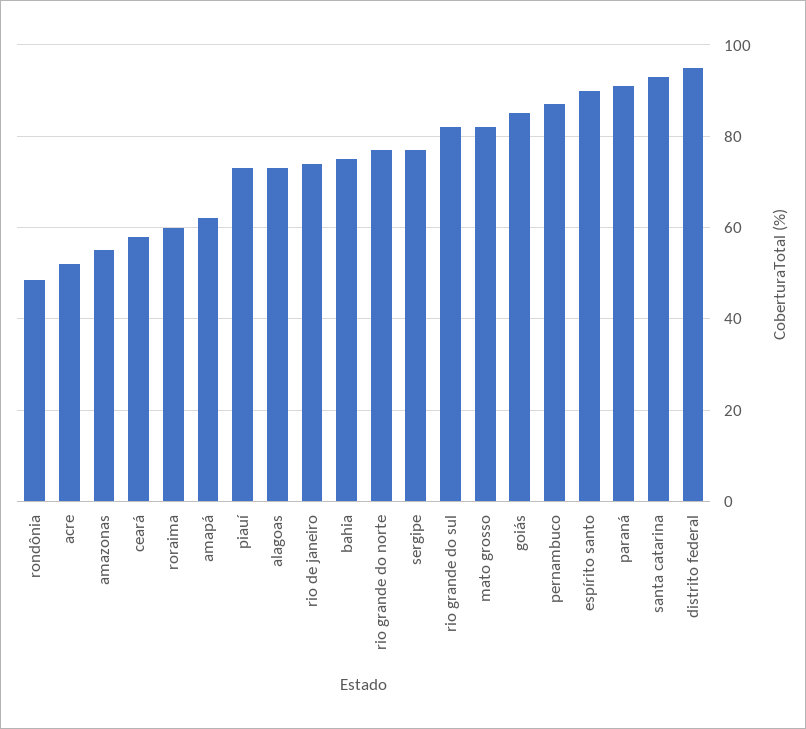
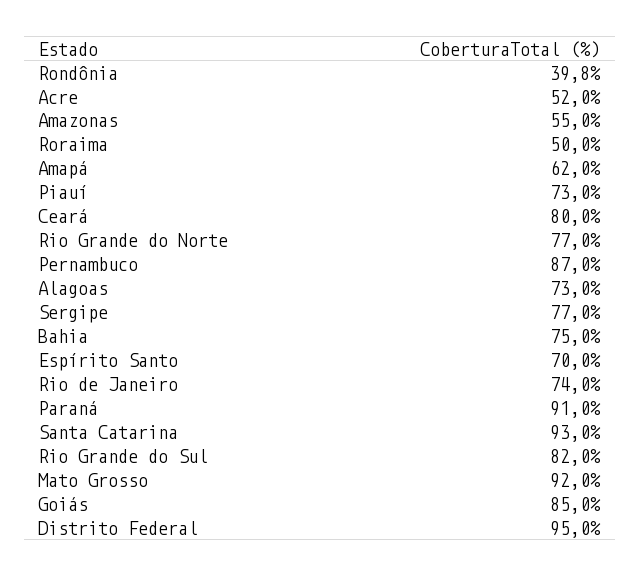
rondônia: 48 -> 39.8
ceará: 58 -> 80
roraima: 60 -> 50
mato grosso: 82 -> 92
espírito santo: 90 -> 70

